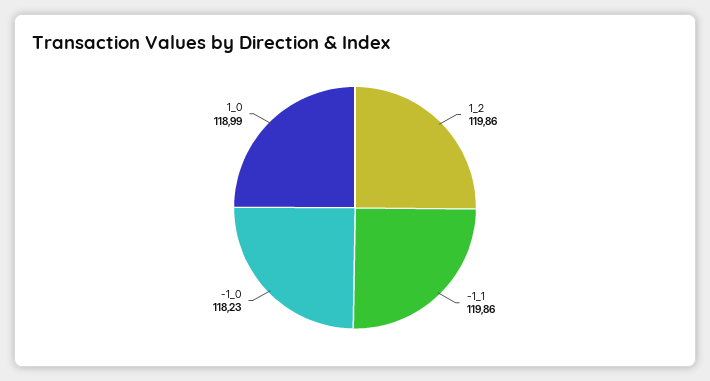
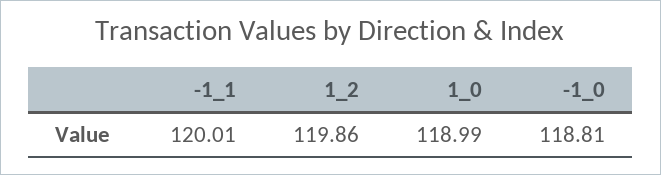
-1_1: 119.86 -> 120.01
-1_0: 118.23 -> 118.81

